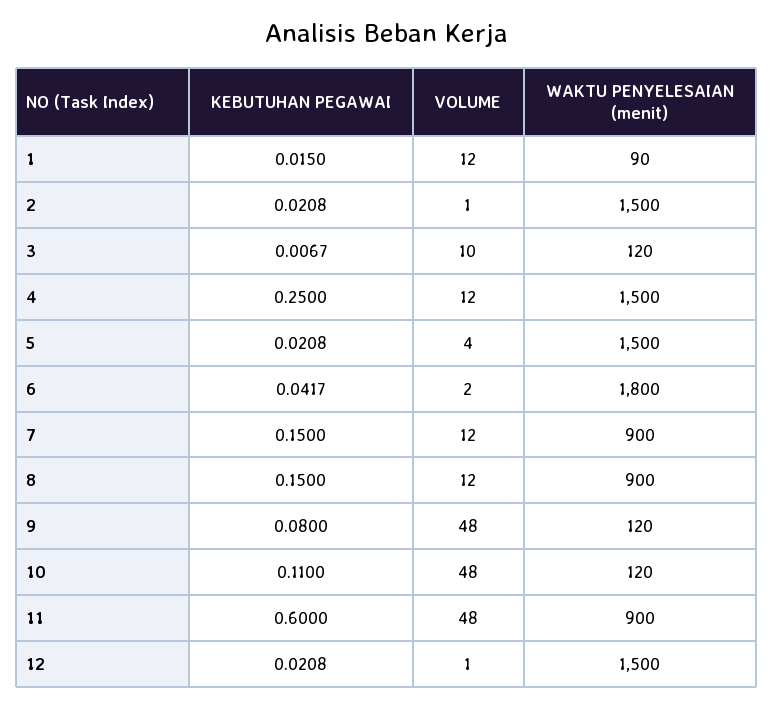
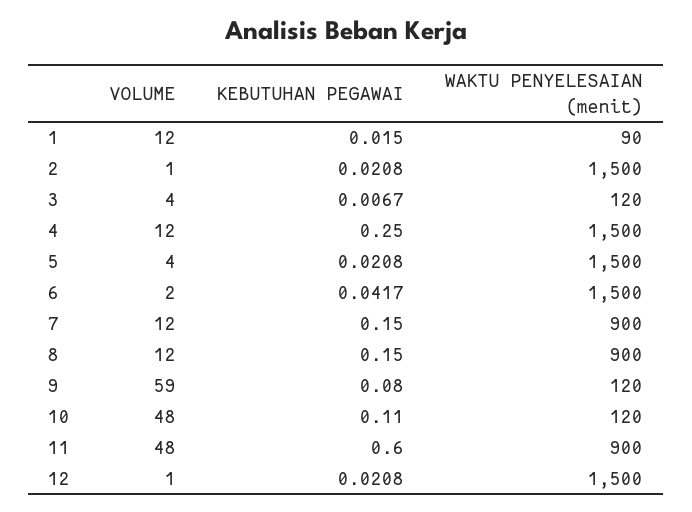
VOLUME, 3: 10 -> 4
WAKTU PENYELESAIAN (menit), 6: 1800 -> 1500
VOLUME, 9: 48 -> 59

